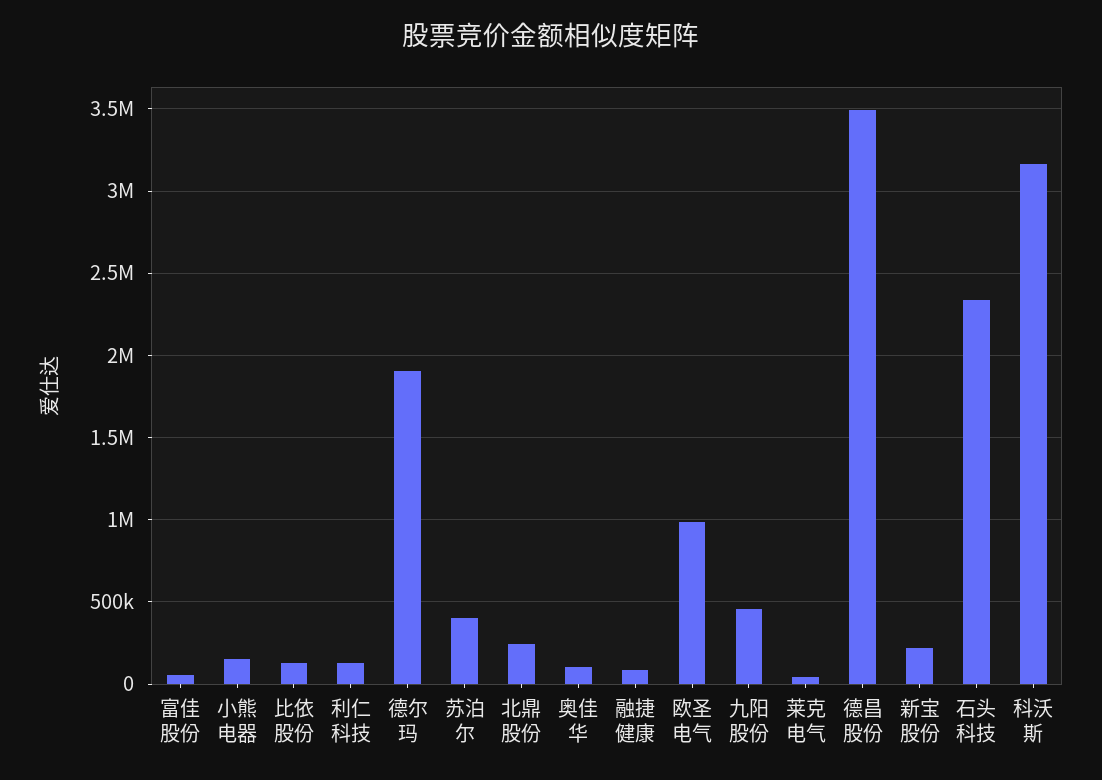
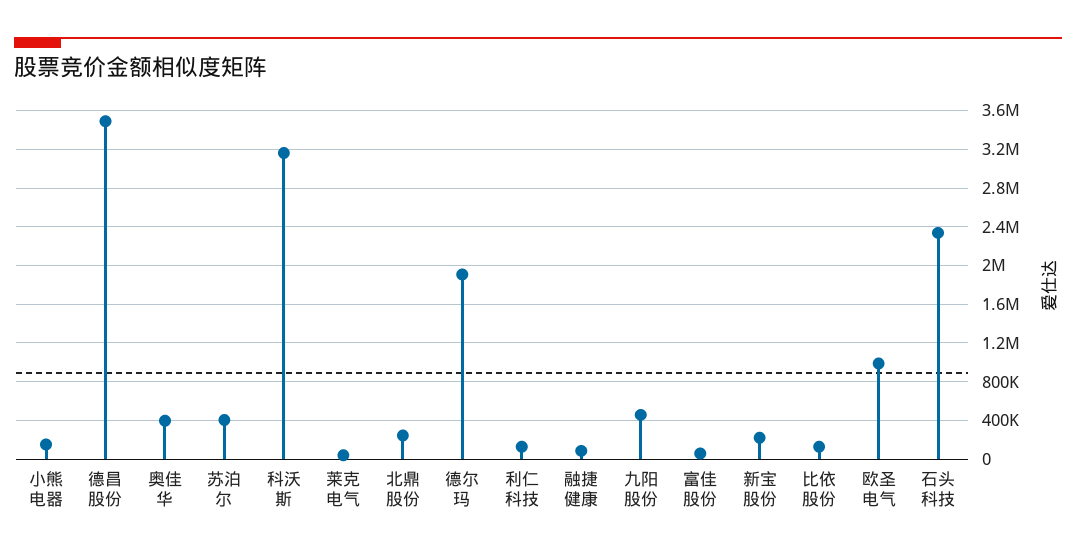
奥佳华: 100000 -> 400000

